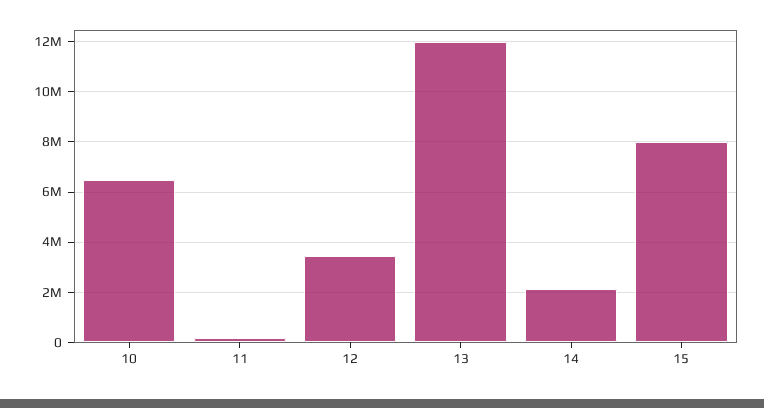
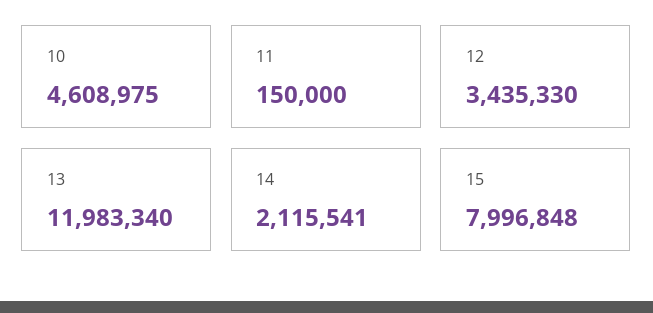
10: 6500000 -> 4608975

